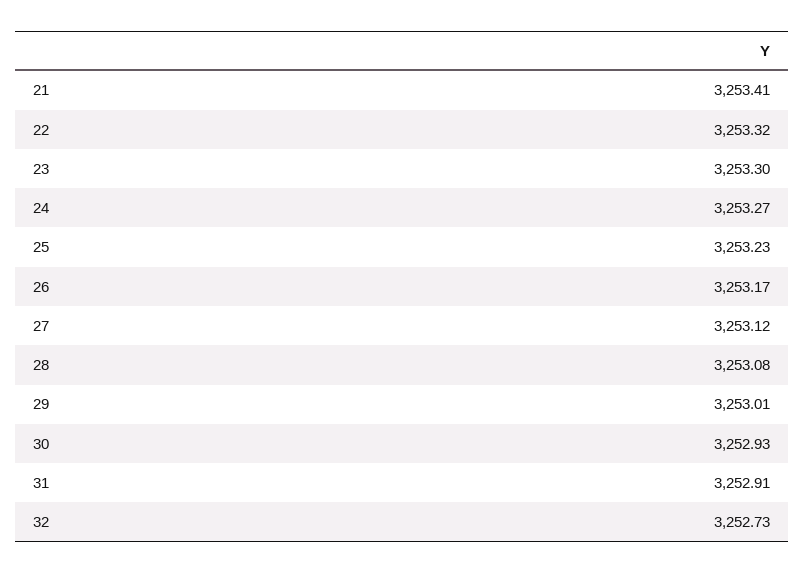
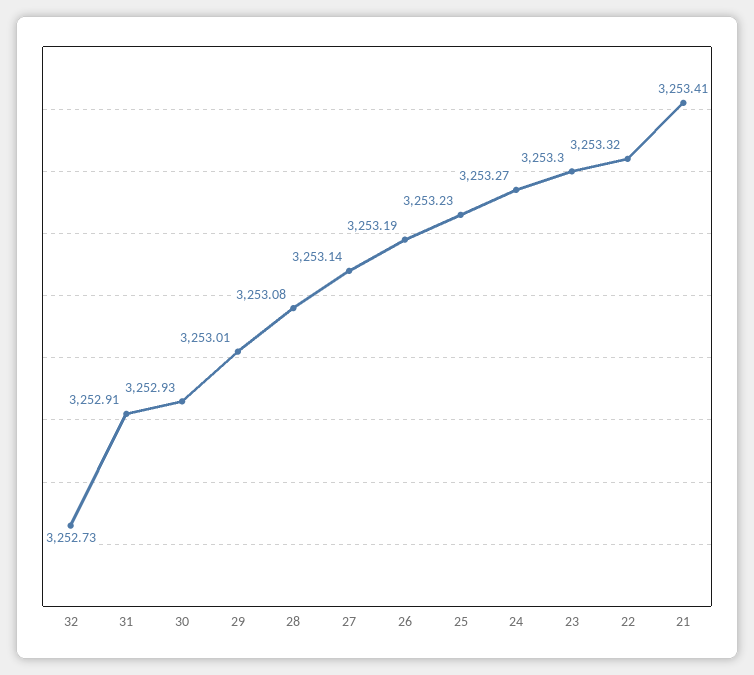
26: 3253.17 -> 3253.19
27: 3253.12 -> 3253.14

